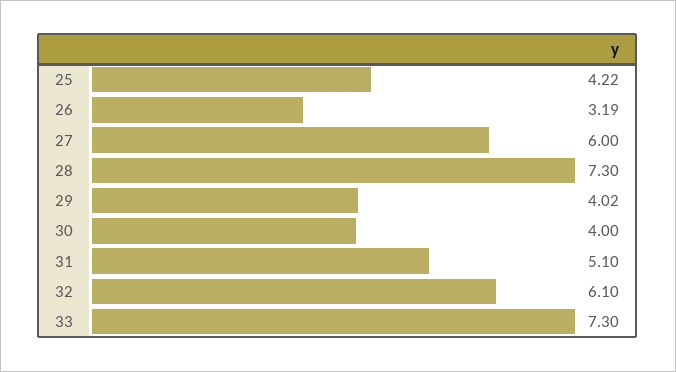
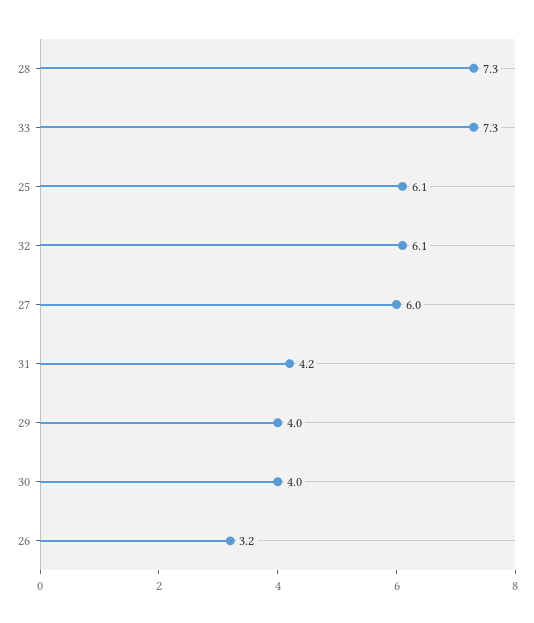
25: 4.22 -> 6.1
31: 5.1 -> 4.2

